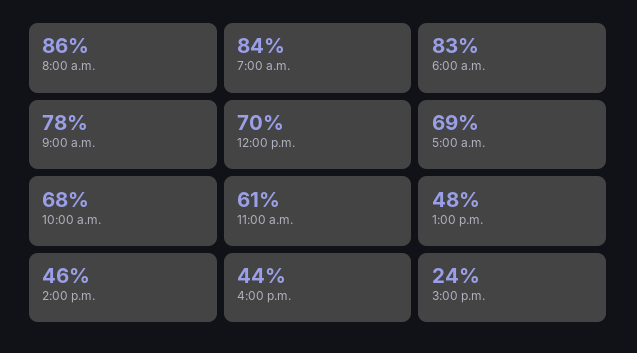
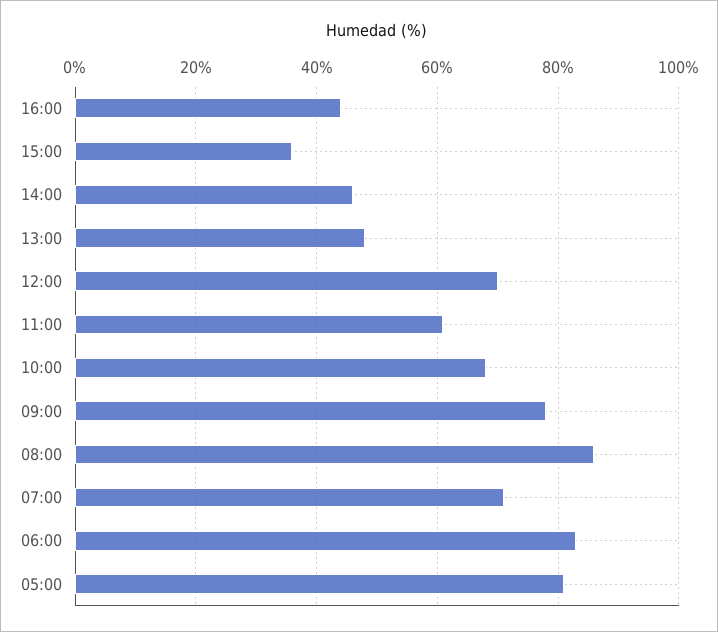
7:00 a.m.: 84 -> 70
5:00 a.m.: 69 -> 80
3:00 p.m.: 24 -> 35

